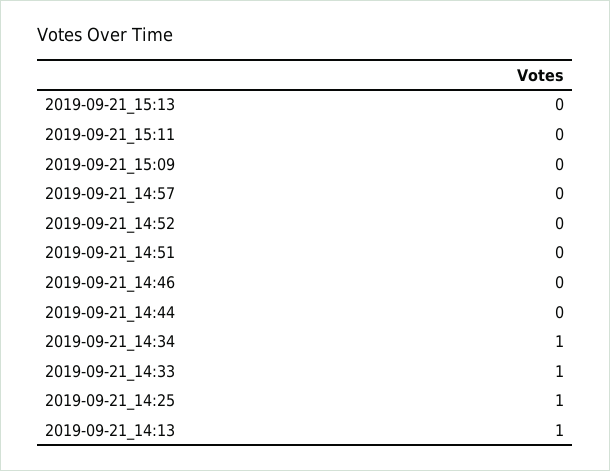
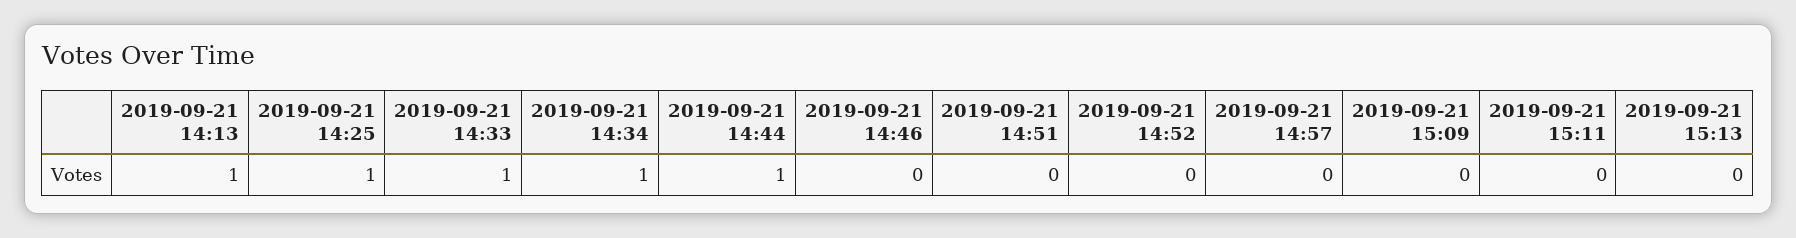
2019-09-21_14:44: 0 -> 1

